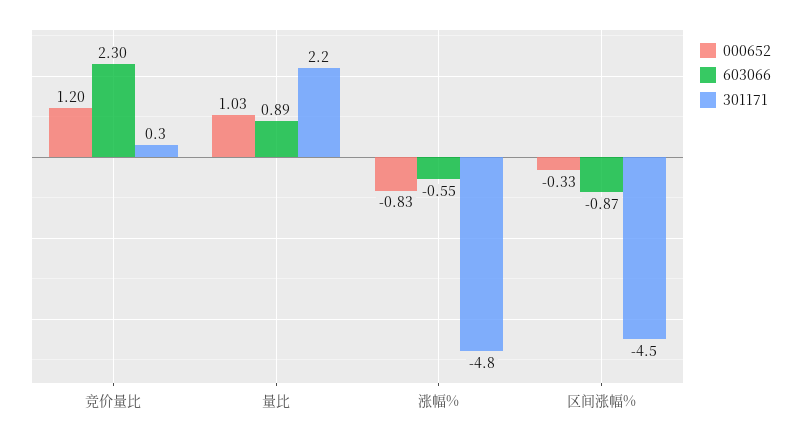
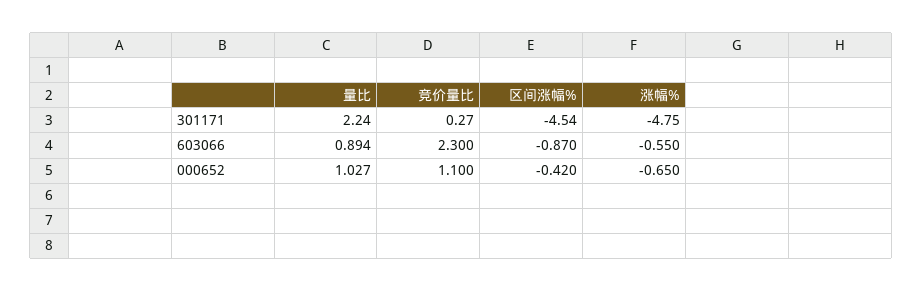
000652, 竞价量比: 1.2 -> 1.1
000652, 涨幅%: -0.83 -> -0.65
000652, 区间涨幅%: -0.33 -> -0.42

